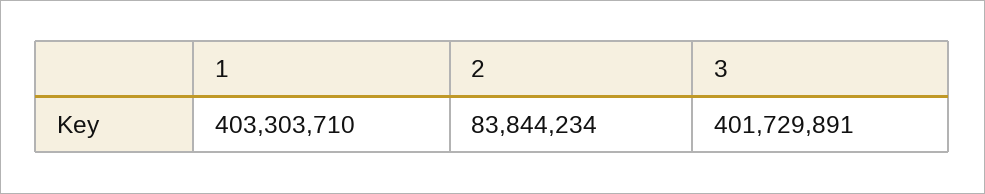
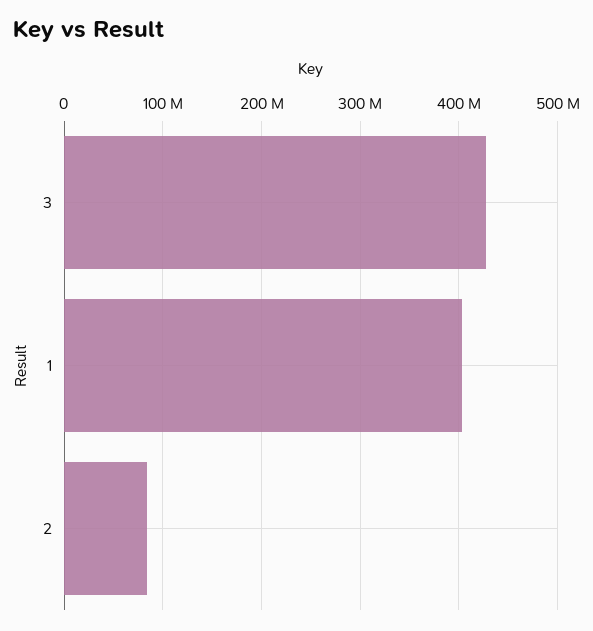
3: 401729891 -> 430000000

